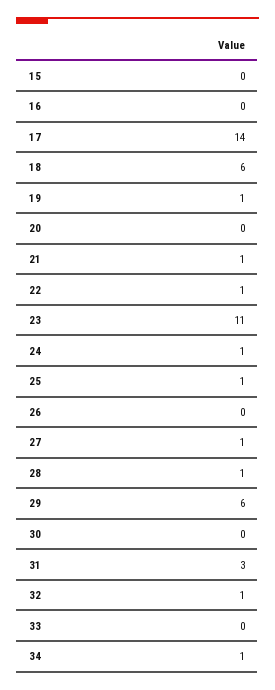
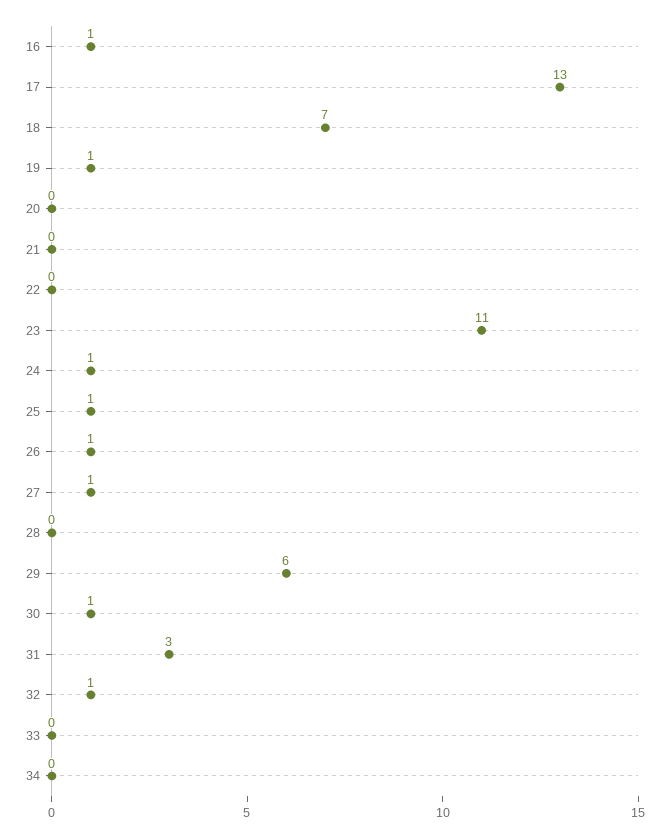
15: 0 -> none
16: 0 -> 1
17: 14 -> 13
18: 6 -> 7
21: 1 -> 0
22: 1 -> 0
26: 0 -> 1
28: 1 -> 0
30: 0 -> 1
34: 1 -> 0

